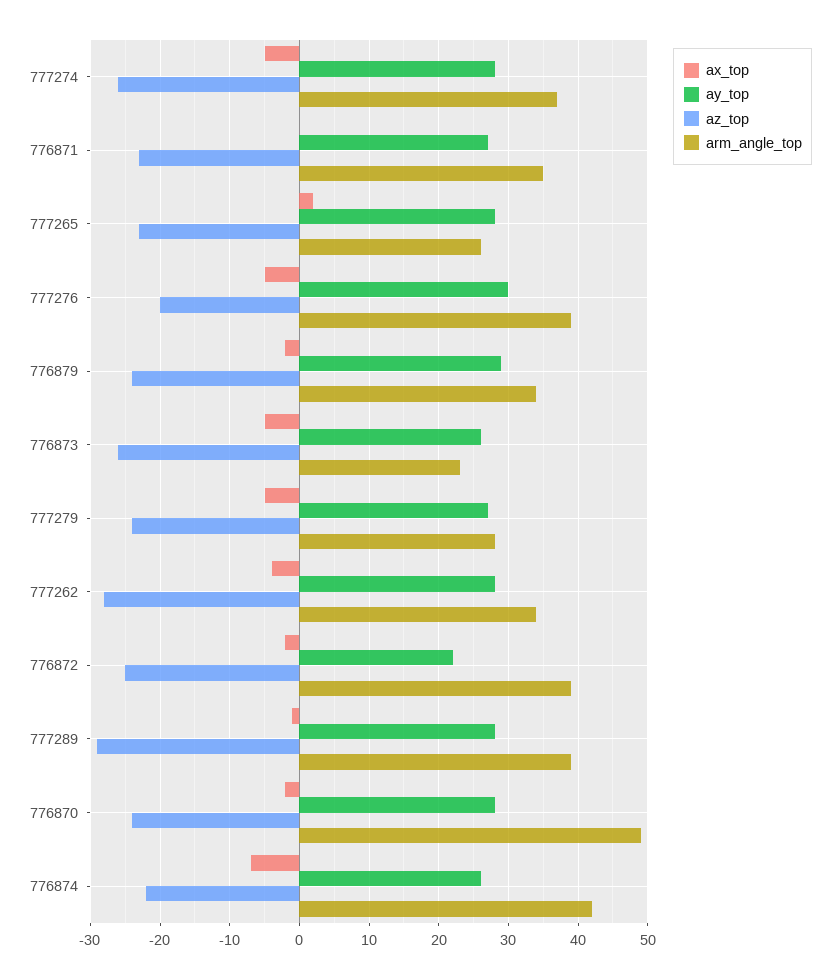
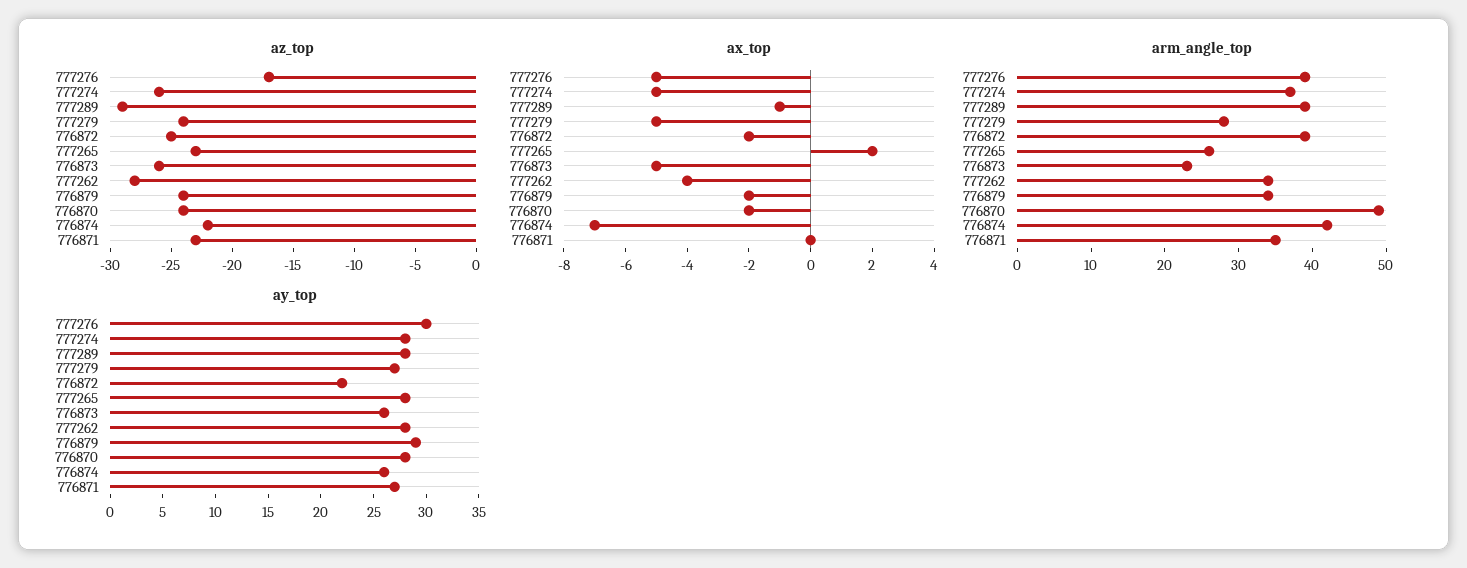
az_top, 777276: -20 -> -17

